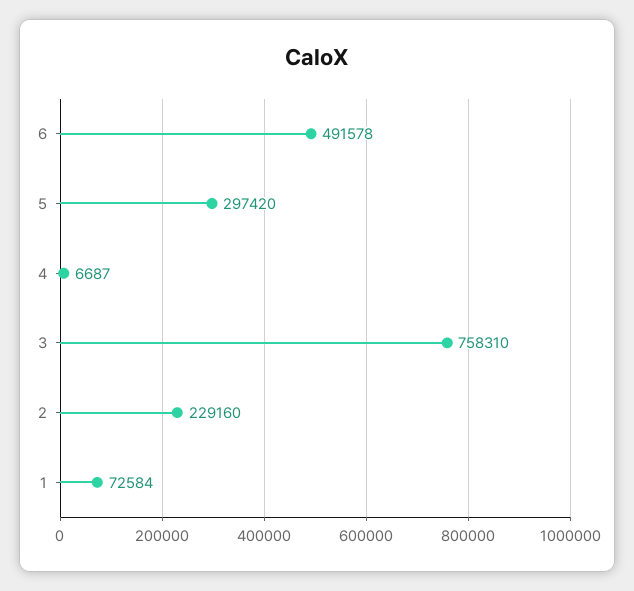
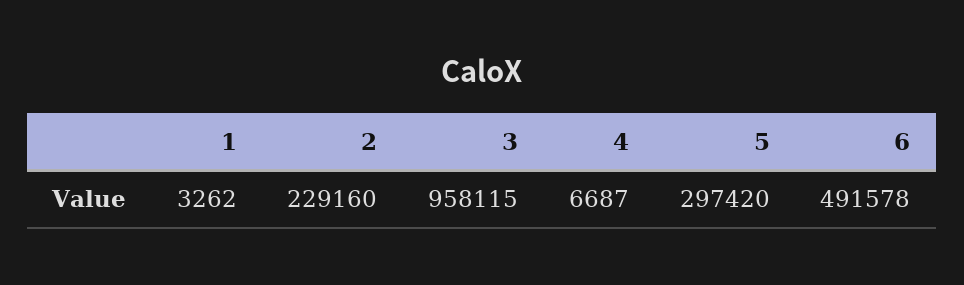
3: 758310 -> 958115
1: 72584 -> 3262

